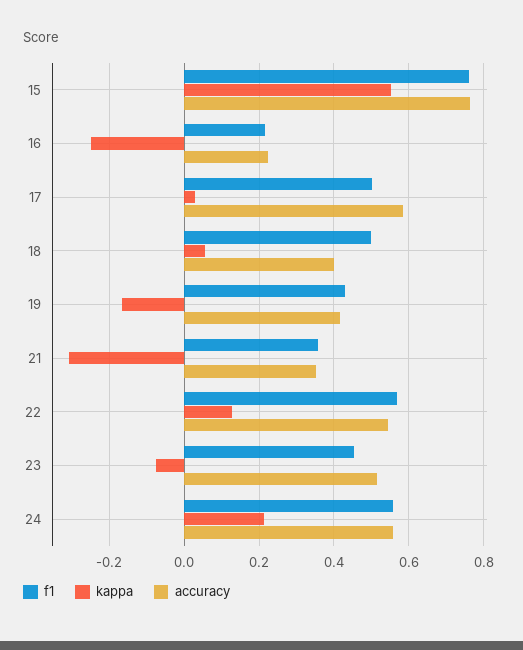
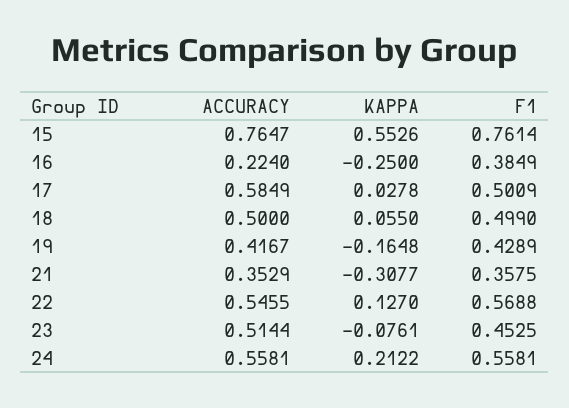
f1, 16: 0.22 -> 0.3849
accuracy, 18: 0.4 -> 0.5

